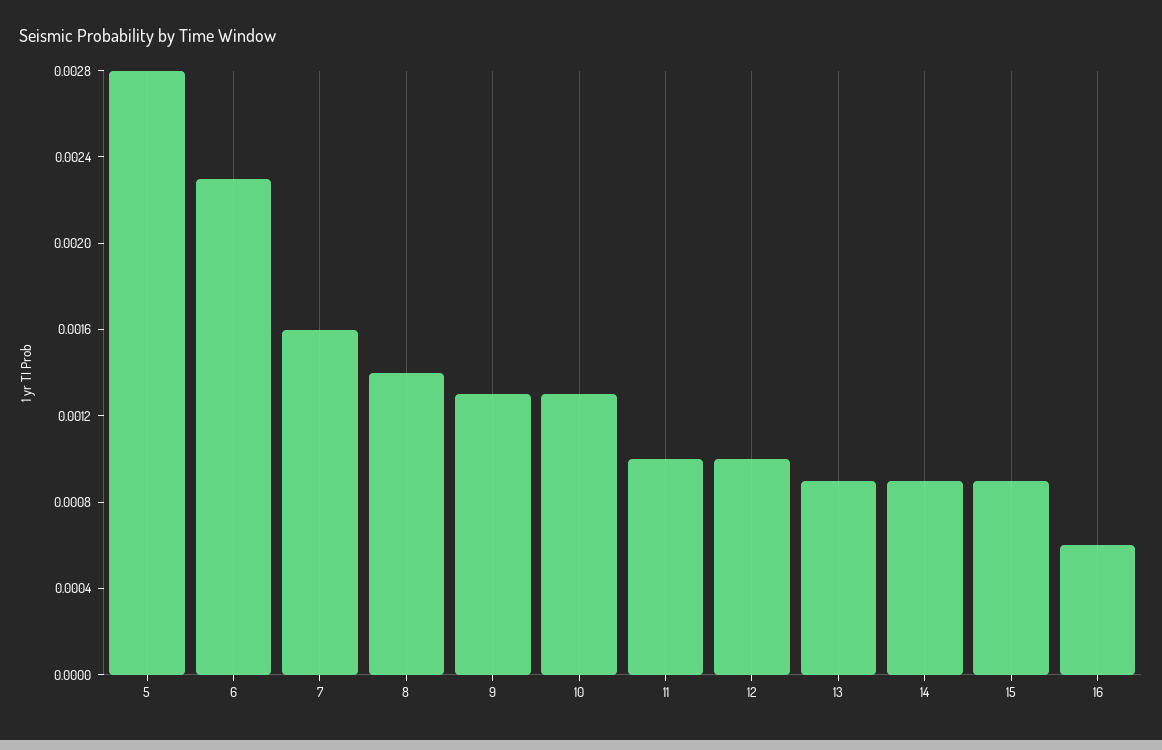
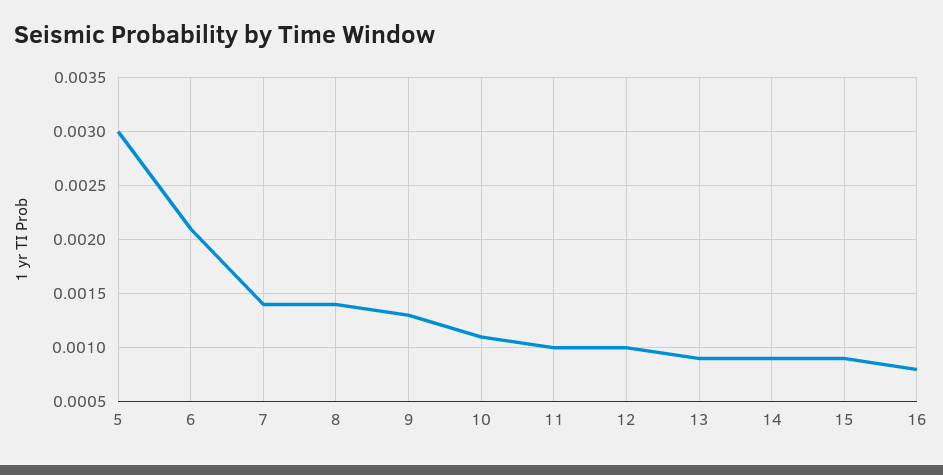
5: 0.0028 -> 0.003
6: 0.0023 -> 0.0021
7: 0.0016 -> 0.0014
10: 0.0013 -> 0.0011
16: 0.0006 -> 0.0008

